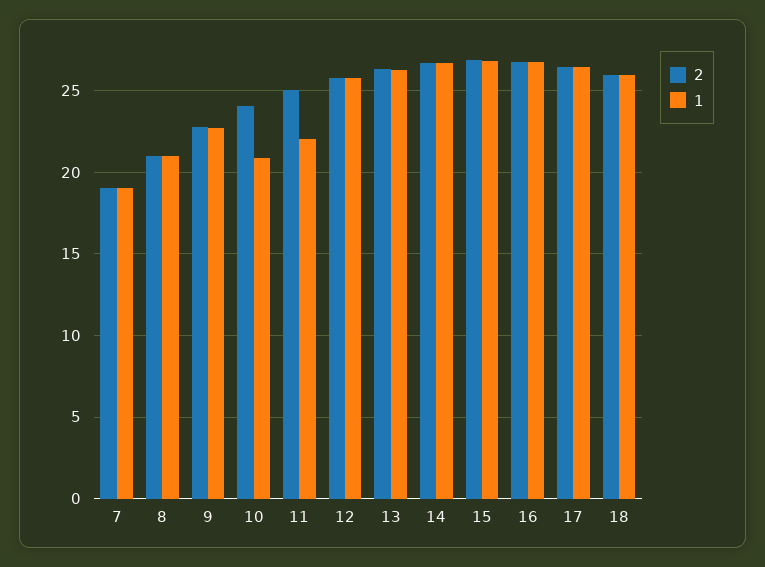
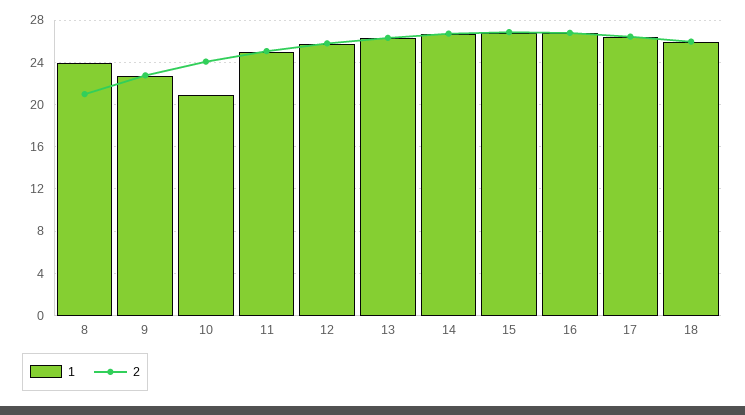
2, 7: 19 -> none
1, 7: 19 -> none
1, 8: 21 -> 24
1, 11: 22 -> 25

